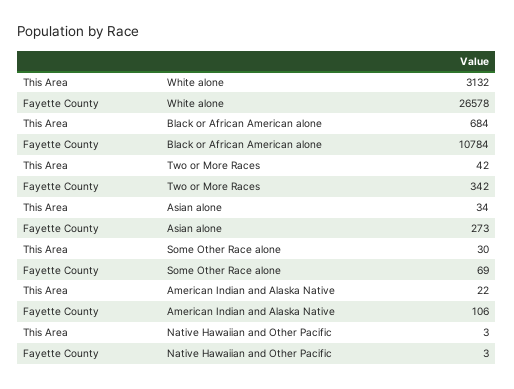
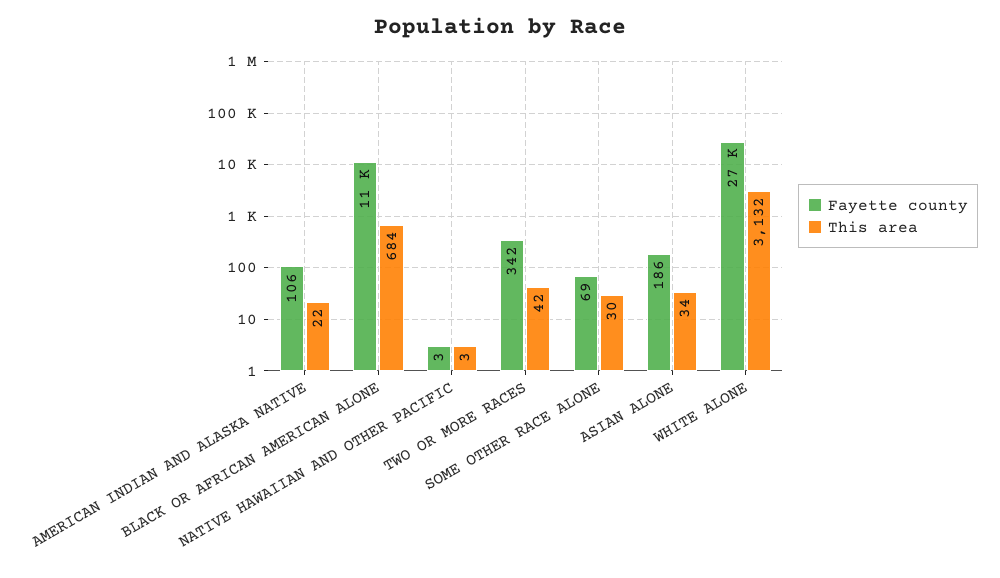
Fayette County, Asian alone: 273 -> 186

